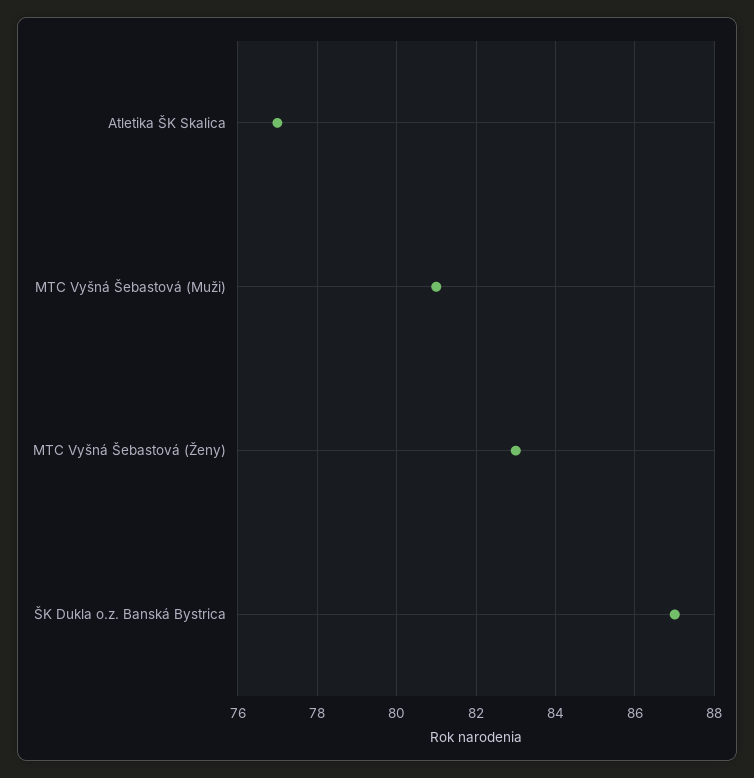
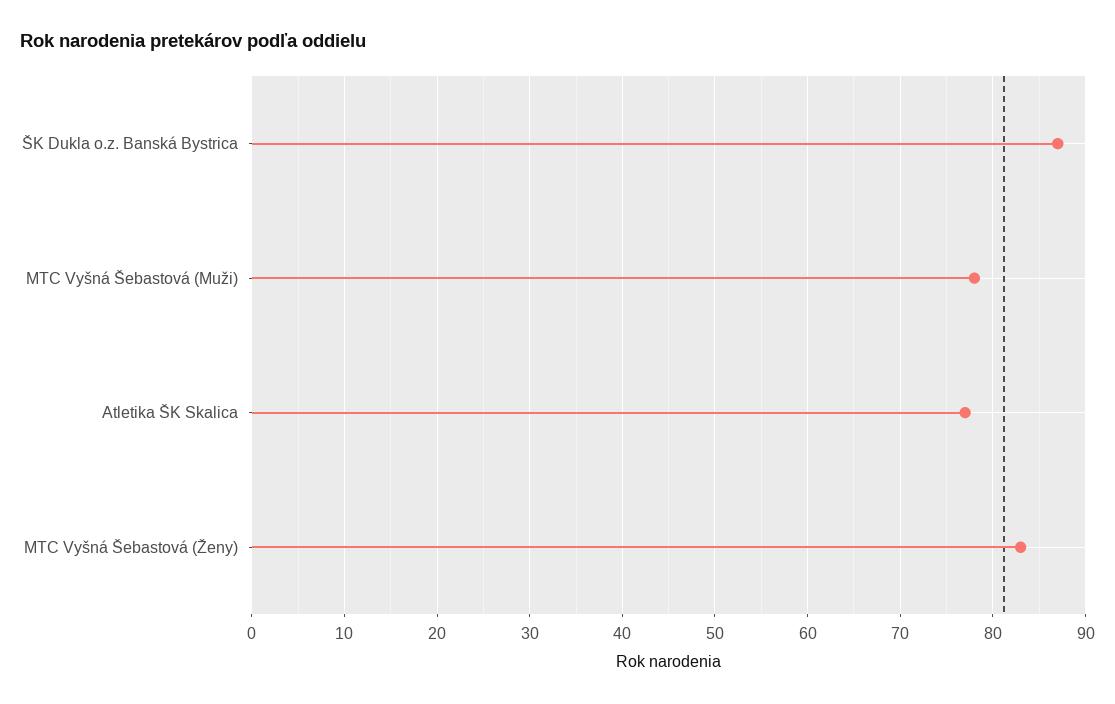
MTC Vyšná Šebastová (Muži): 81 -> 78

